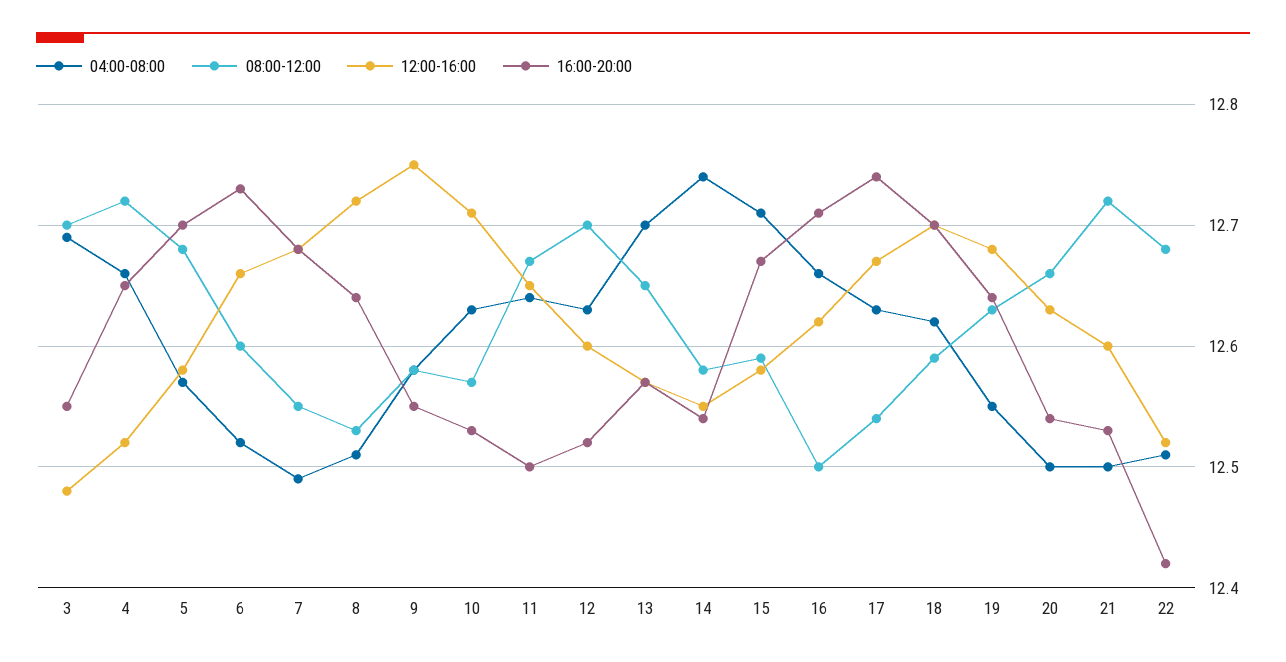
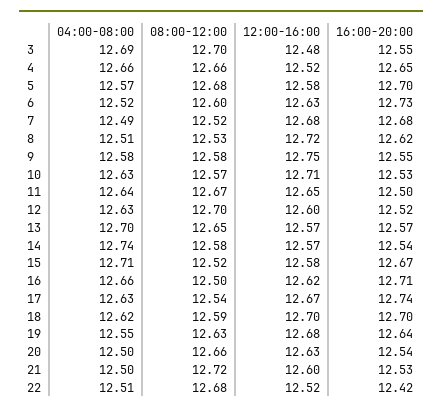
08:00-12:00, 4: 12.72 -> 12.66
12:00-16:00, 6: 12.66 -> 12.63
08:00-12:00, 7: 12.55 -> 12.52
16:00-20:00, 8: 12.64 -> 12.62
12:00-16:00, 14: 12.55 -> 12.57
08:00-12:00, 15: 12.59 -> 12.52

